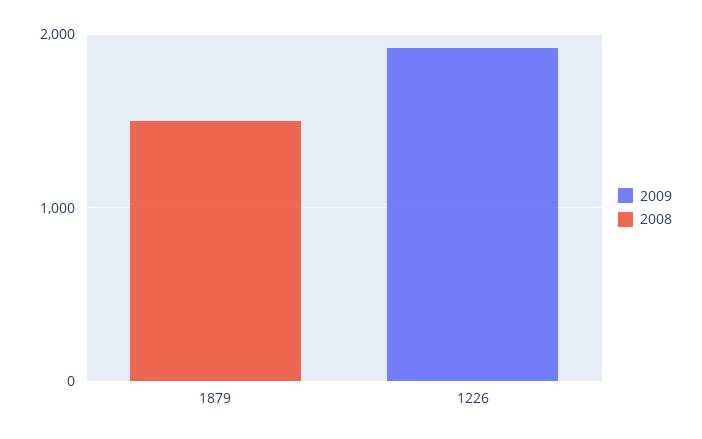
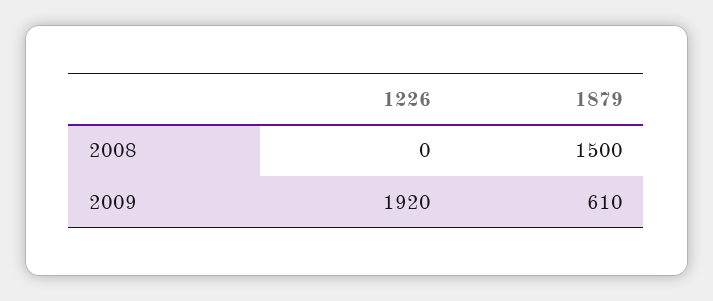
2009, 1879: 0 -> 610

